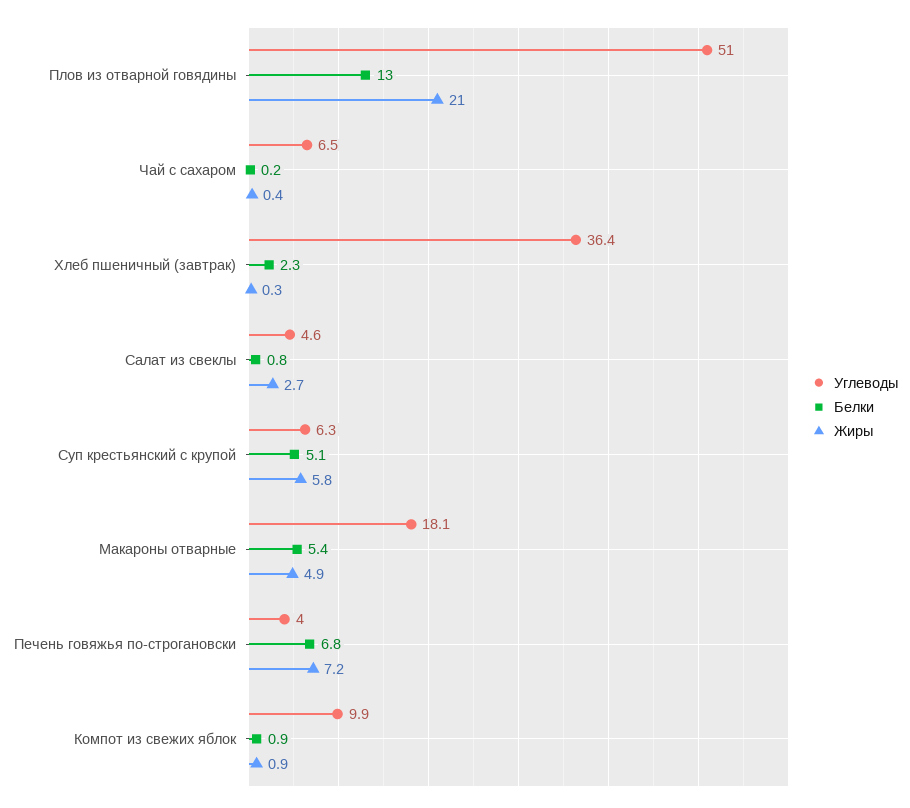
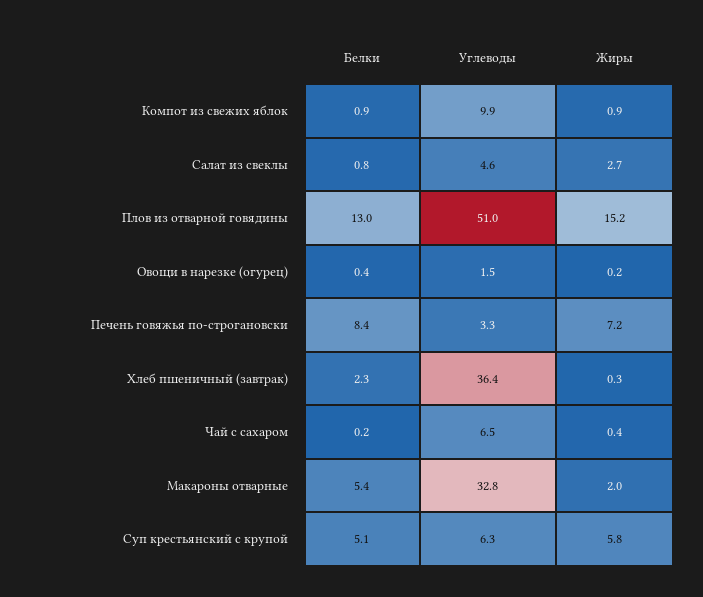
Жиры, Плов из отварной говядины: 21 -> 15.2
Углеводы, Макароны отварные: 18.1 -> 32.8
Жиры, Макароны отварные: 4.9 -> 2
Углеводы, Печень говяжья по-строгановски: 4 -> 3.3
Белки, Печень говяжья по-строгановски: 6.8 -> 8.4
Белки, Овощи в нарезке (огурец): none -> 0.4
Углеводы, Овощи в нарезке (огурец): none -> 1.5
Жиры, Овощи в нарезке (огурец): none -> 0.2

